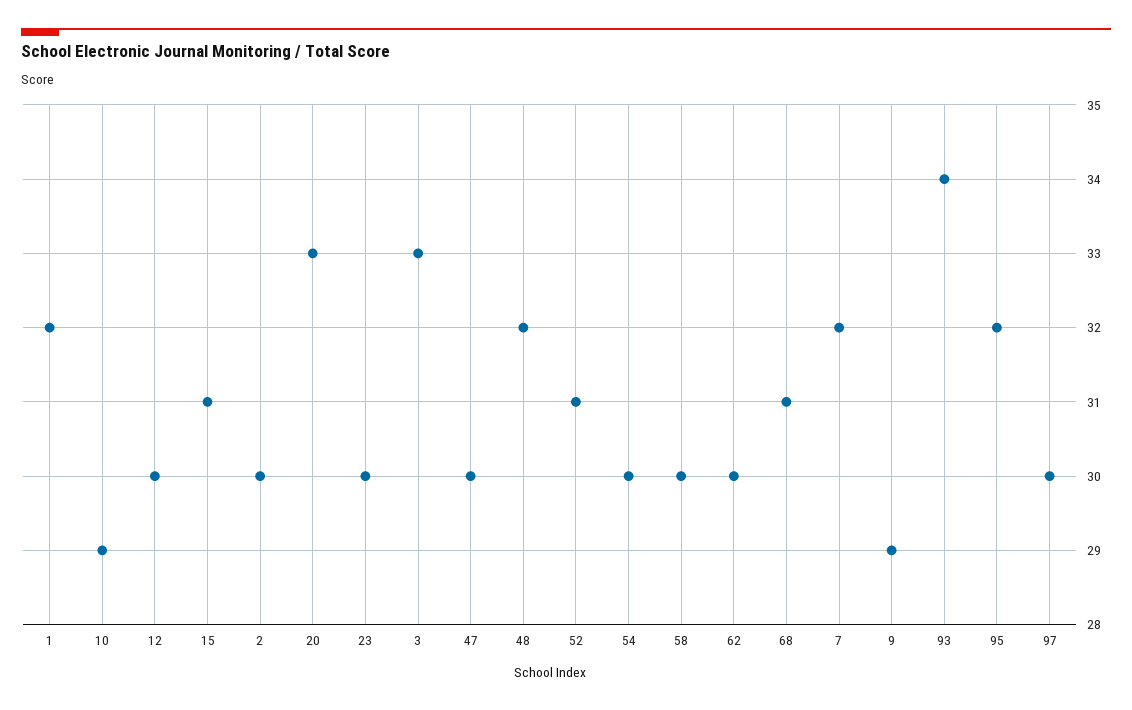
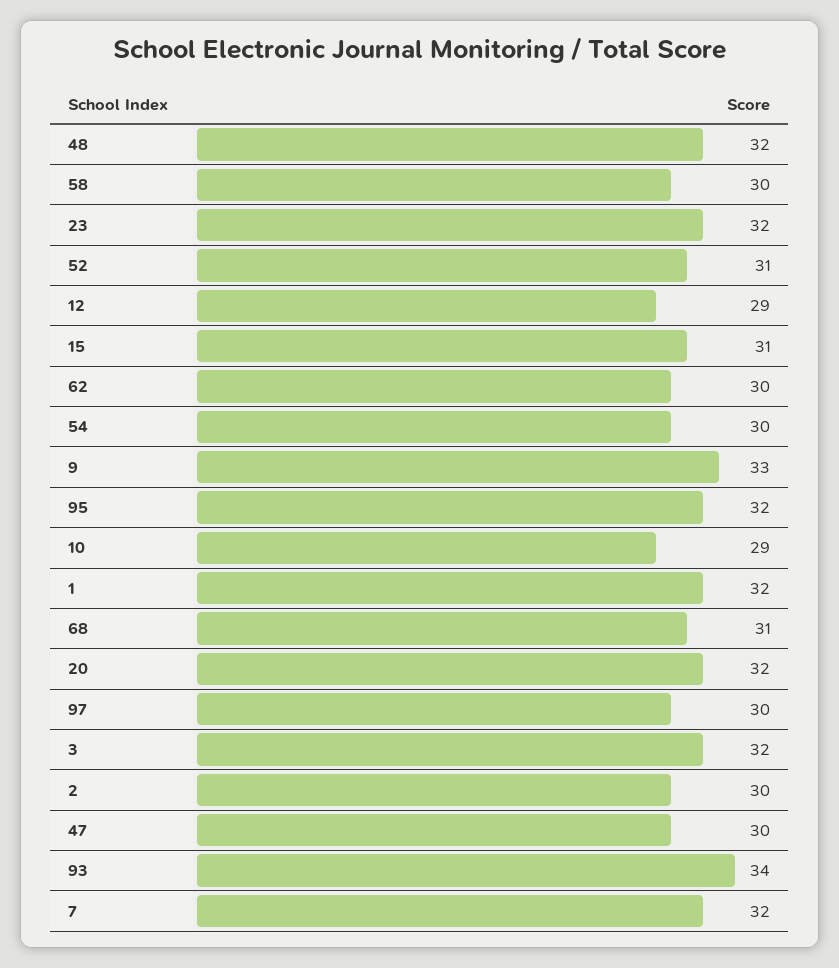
12: 30 -> 29
20: 33 -> 32
23: 30 -> 32
3: 33 -> 32
9: 29 -> 33

